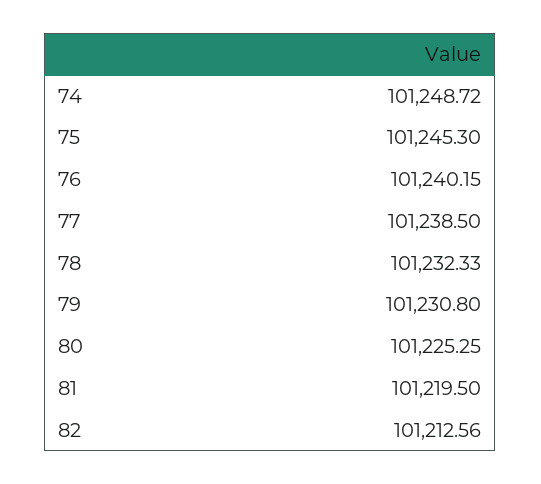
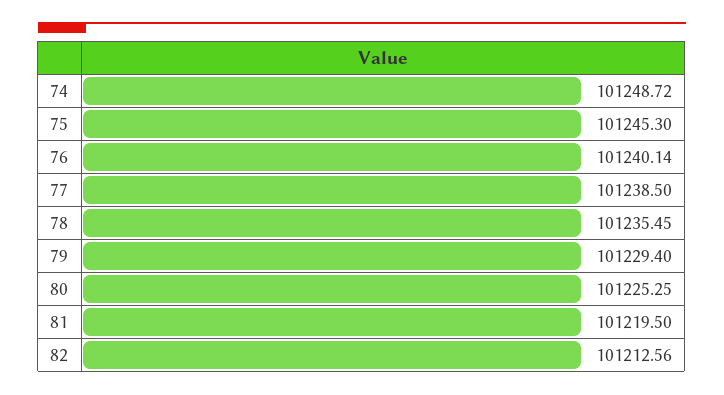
76: 101240.15 -> 101240.14
78: 101232.33 -> 101235.45
79: 101230.8 -> 101229.4

